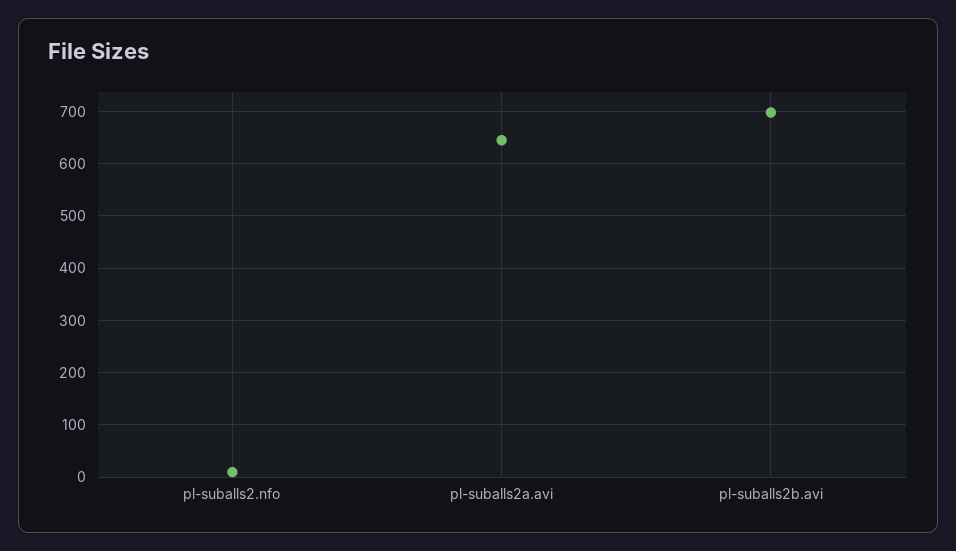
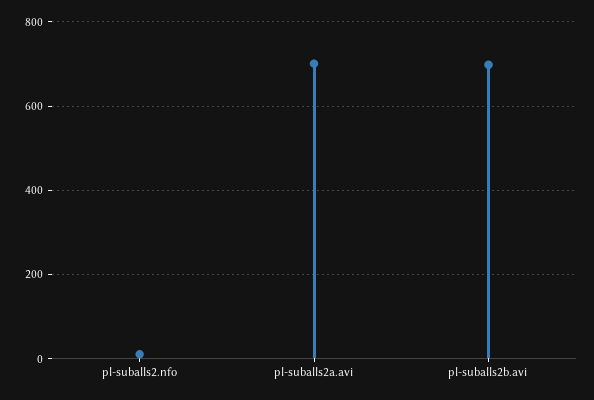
pl-suballs2a.avi: 640 -> 700

